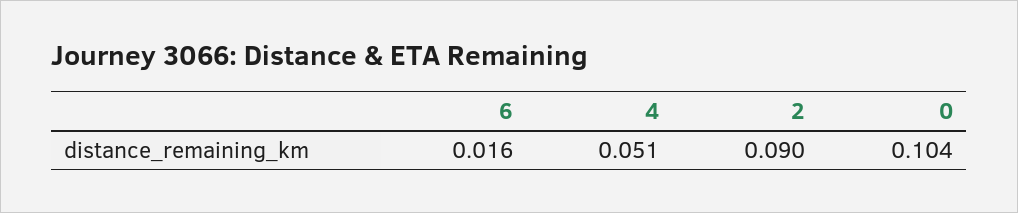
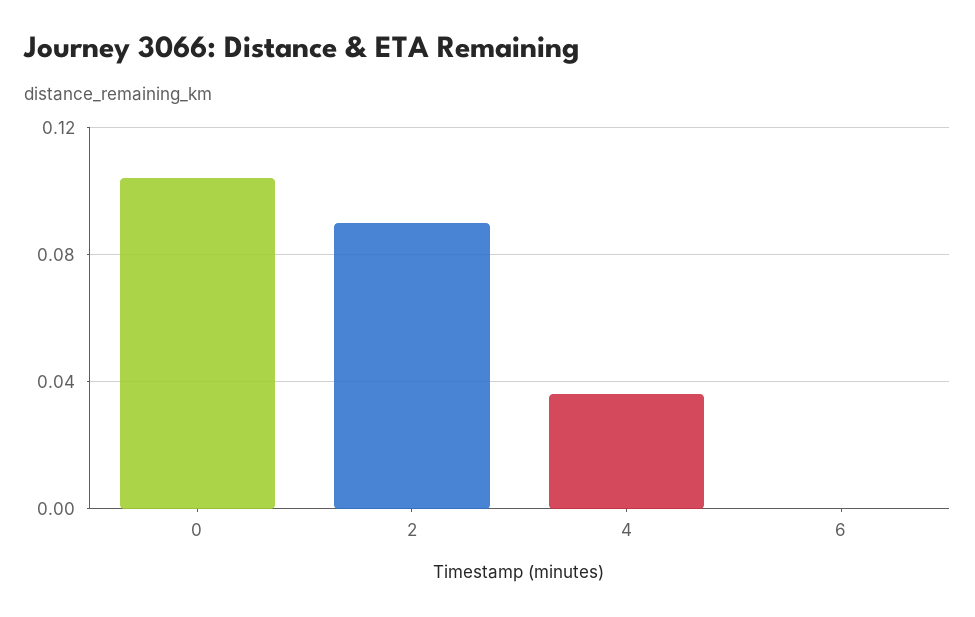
6: 0.016 -> 0
4: 0.051 -> 0.035

